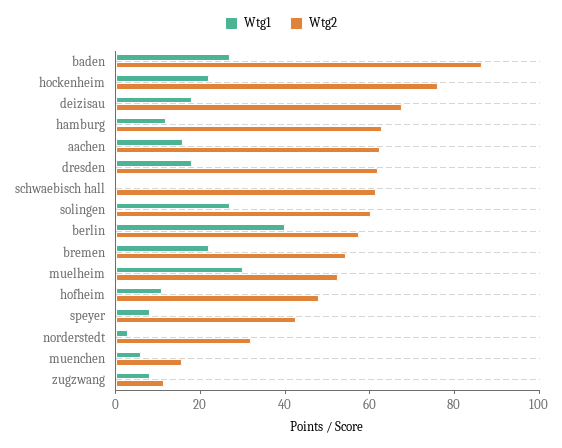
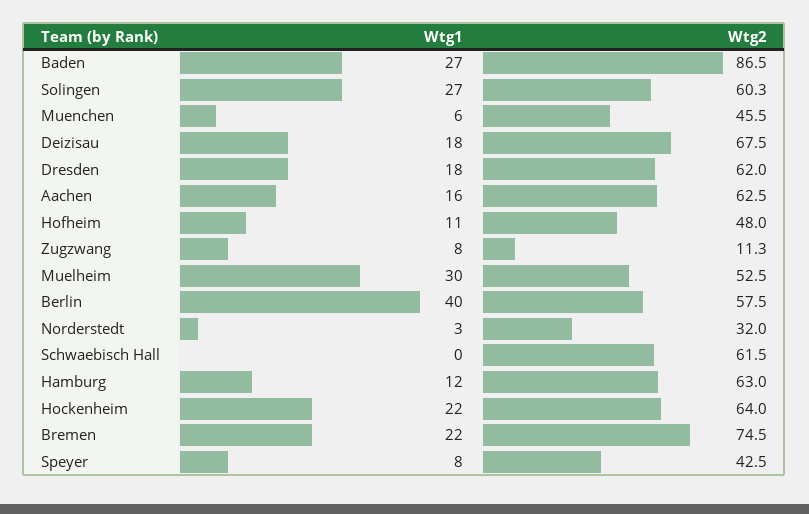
Wtg2, hockenheim: 75 -> 64
Wtg2, bremen: 55 -> 74.5
Wtg2, muenchen: 15 -> 45.5

